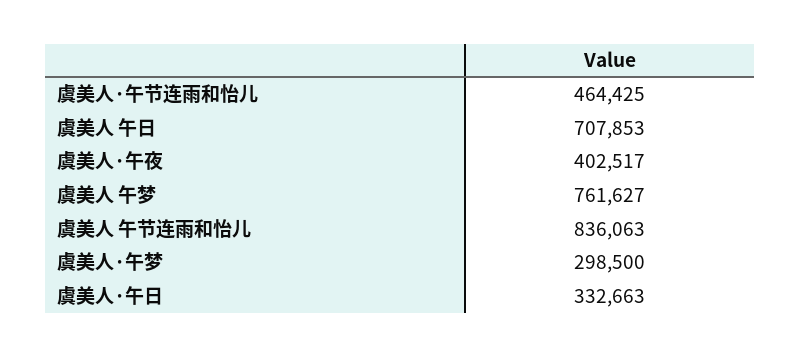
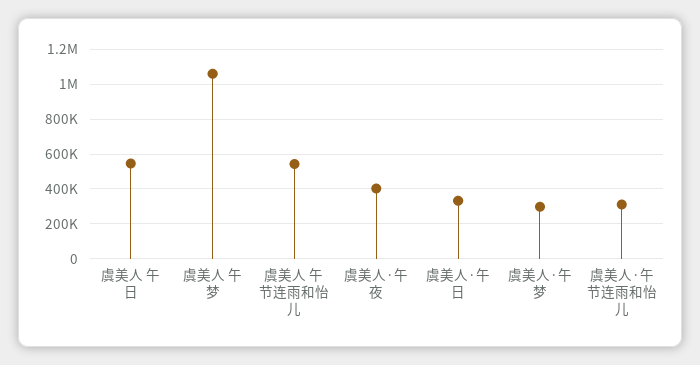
虞美人·午节连雨和怡儿: 464425 -> 300000
虞美人 午日: 707853 -> 550000
虞美人 午梦: 761627 -> 1050000
虞美人 午节连雨和怡儿: 836063 -> 550000

